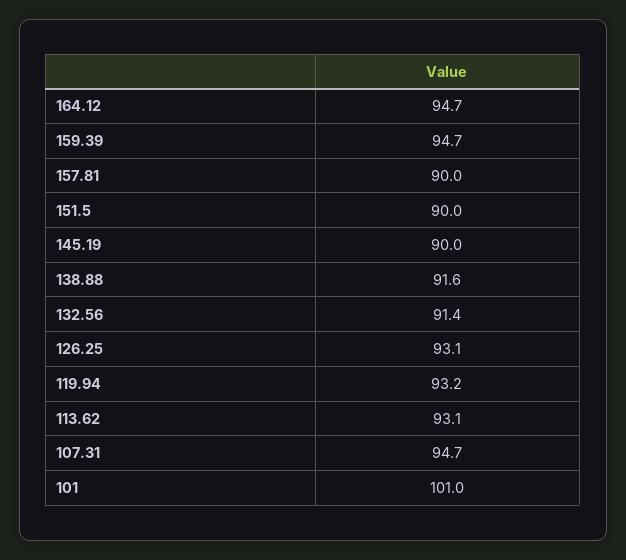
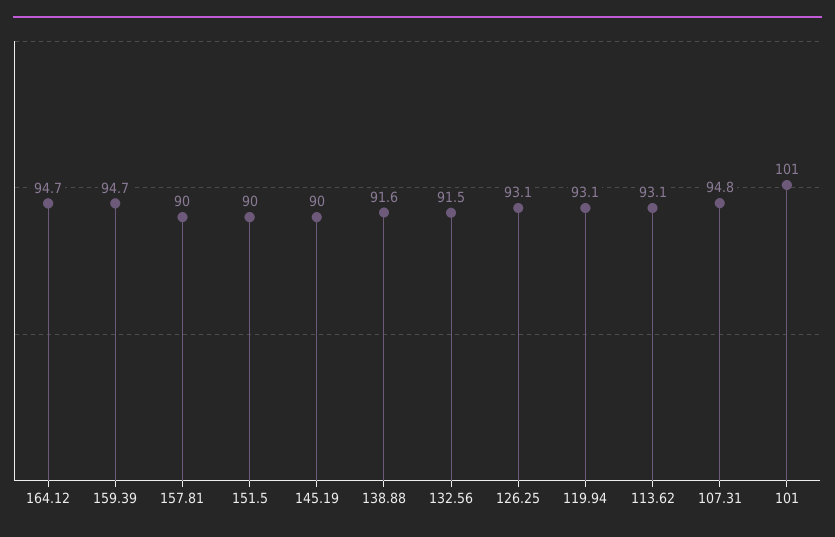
132.56: 91.4 -> 91.5
119.94: 93.2 -> 93.1
107.31: 94.7 -> 94.8

